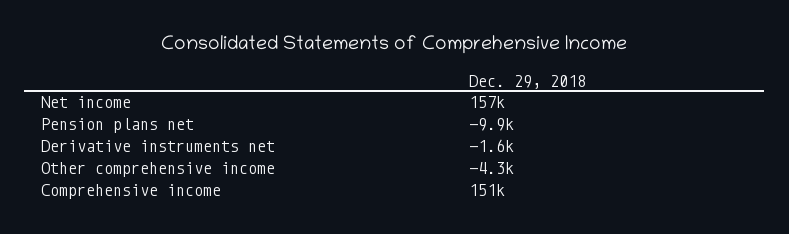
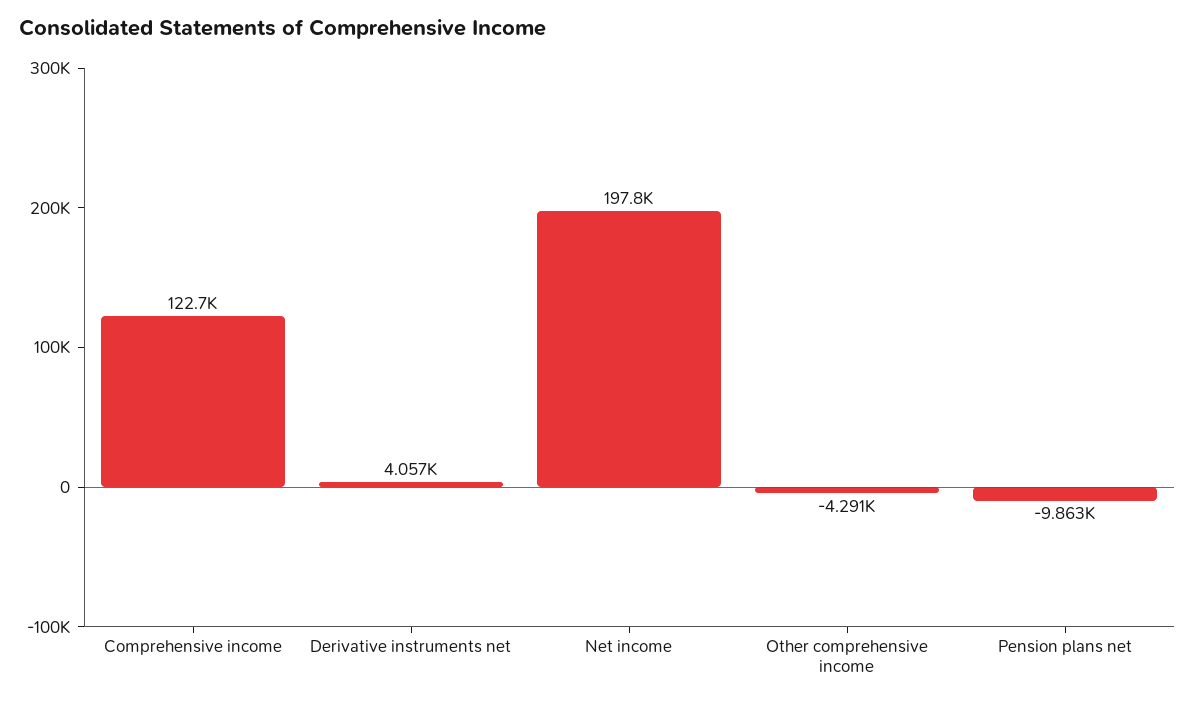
Net income: 157000 -> 197800
Derivative instruments net: -1600 -> 4057
Comprehensive income: 151000 -> 122700

